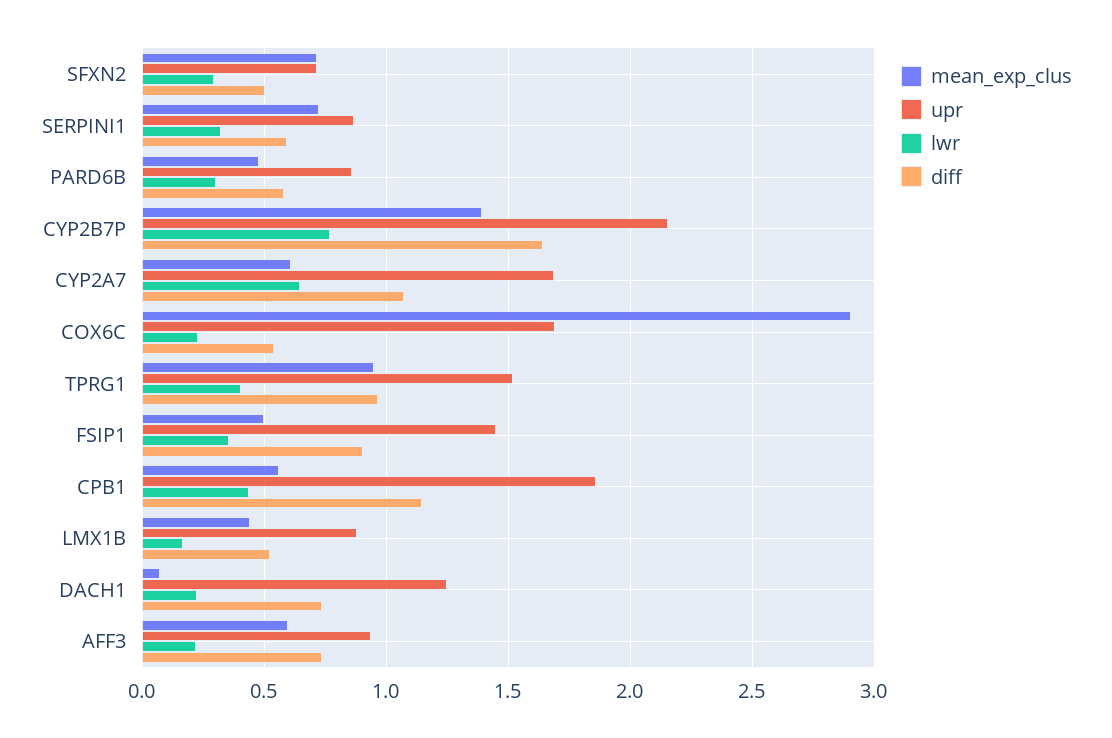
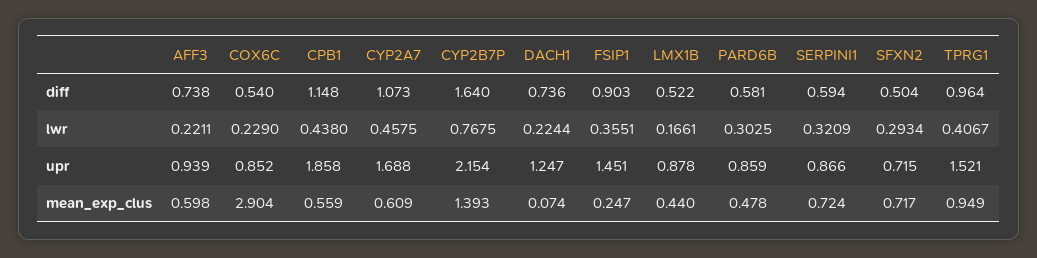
lwr, CYP2A7: 0.65 -> 0.4575
upr, COX6C: 1.7 -> 0.852
mean_exp_clus, FSIP1: 0.5 -> 0.247

